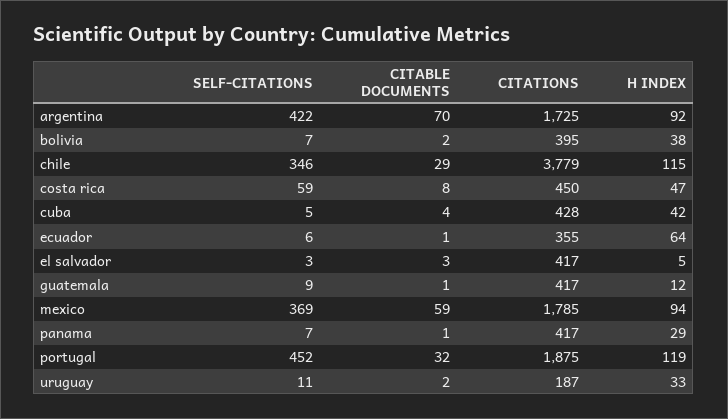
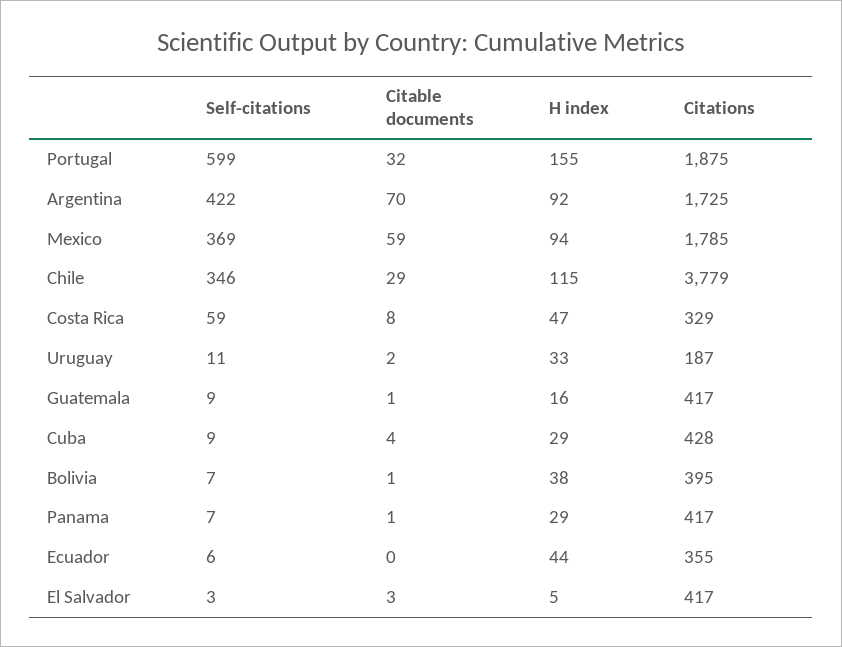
CITABLE DOCUMENTS, bolivia: 2 -> 1
CITATIONS, costa rica: 450 -> 329
SELF-CITATIONS, cuba: 5 -> 9
H INDEX, cuba: 42 -> 29
CITABLE DOCUMENTS, ecuador: 1 -> 0
H INDEX, ecuador: 64 -> 44
H INDEX, guatemala: 12 -> 16
SELF-CITATIONS, portugal: 452 -> 599
H INDEX, portugal: 119 -> 155

